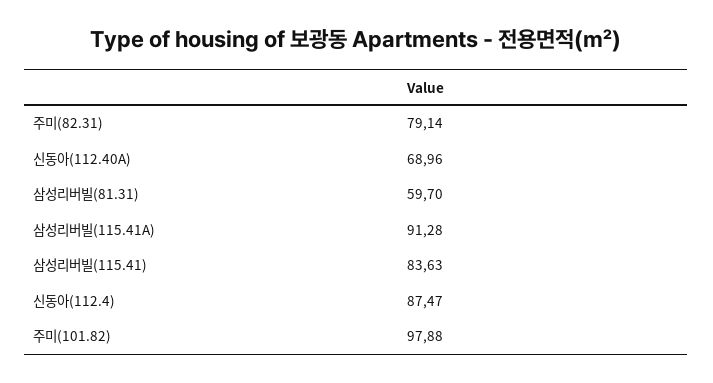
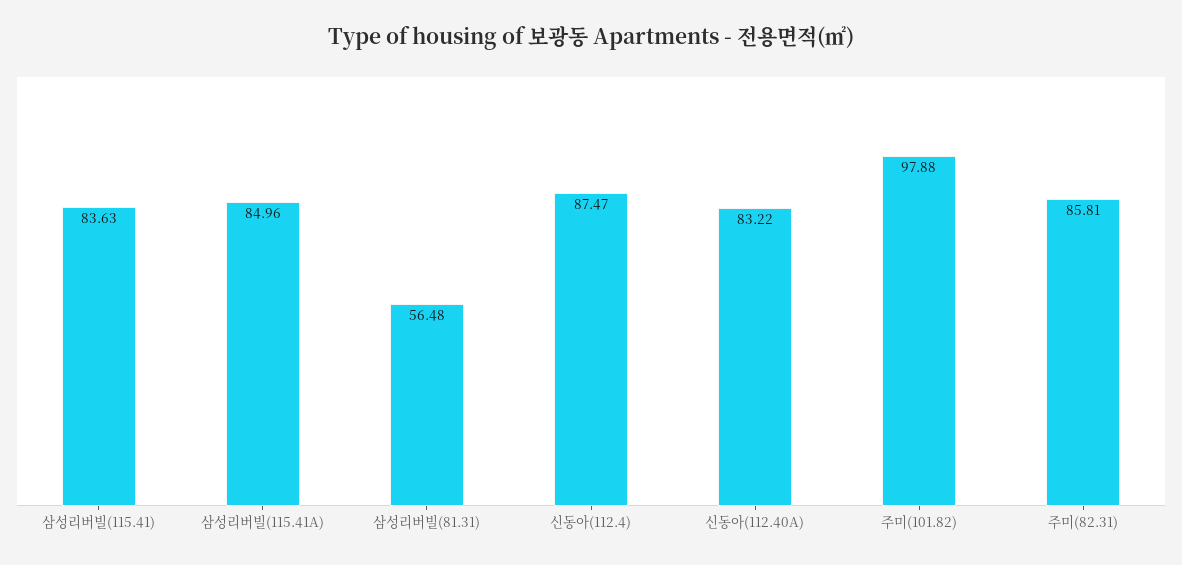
주미(82.31): 79.14 -> 85.81
신동아(112.40A): 68.96 -> 83.22
삼성리버빌(81.31): 59.7 -> 56.48
삼성리버빌(115.41A): 91.28 -> 84.96

